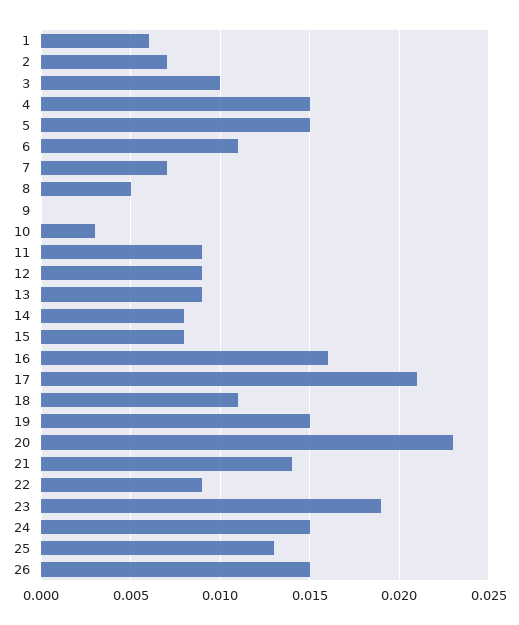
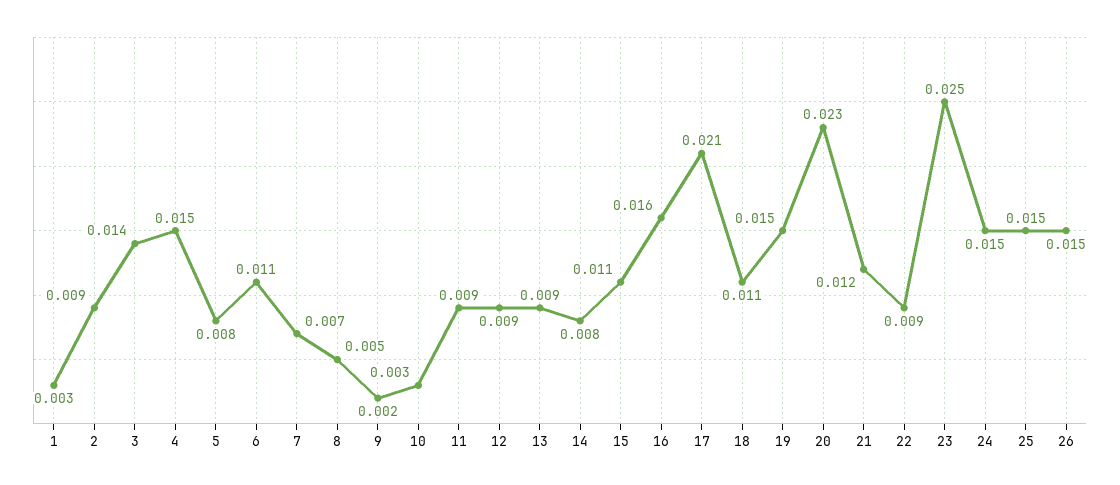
1: 0.006 -> 0.003
2: 0.007 -> 0.009
3: 0.01 -> 0.014
5: 0.015 -> 0.008
9: 0 -> 0.002
15: 0.008 -> 0.011
21: 0.014 -> 0.012
23: 0.019 -> 0.025
25: 0.013 -> 0.015

